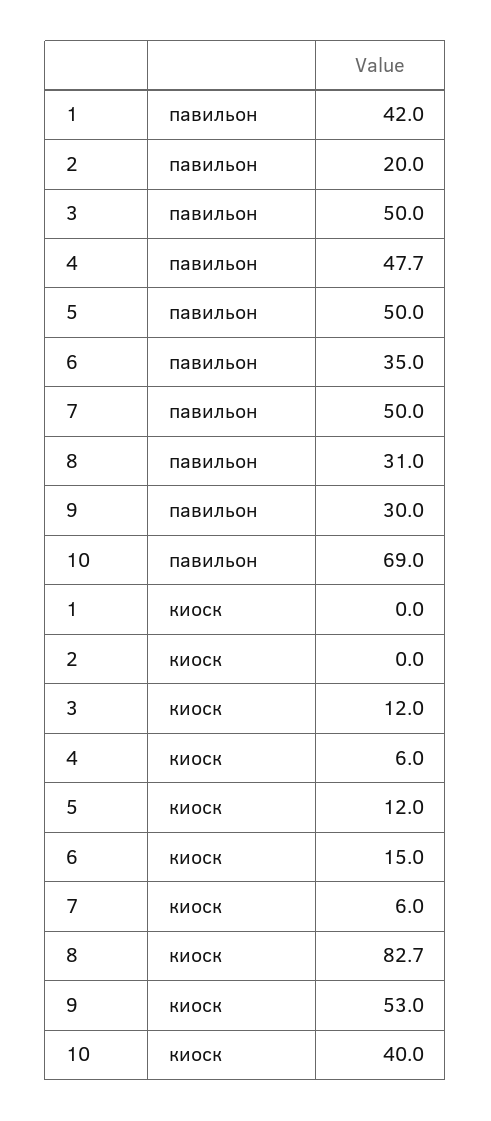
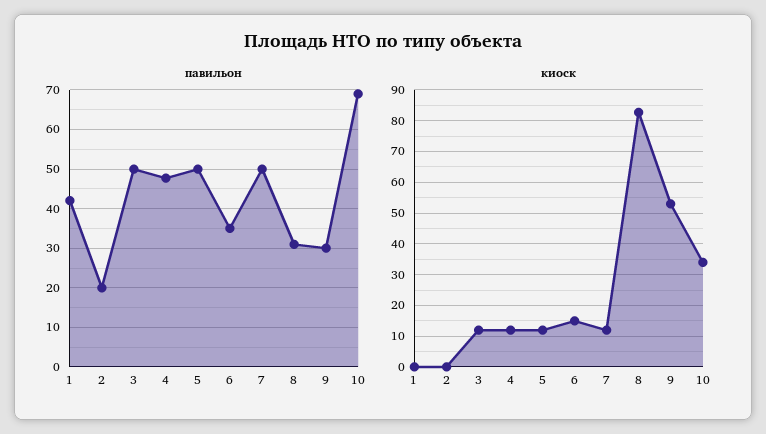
киоск, 4: 6 -> 12
киоск, 7: 6 -> 12
киоск, 10: 40 -> 34

